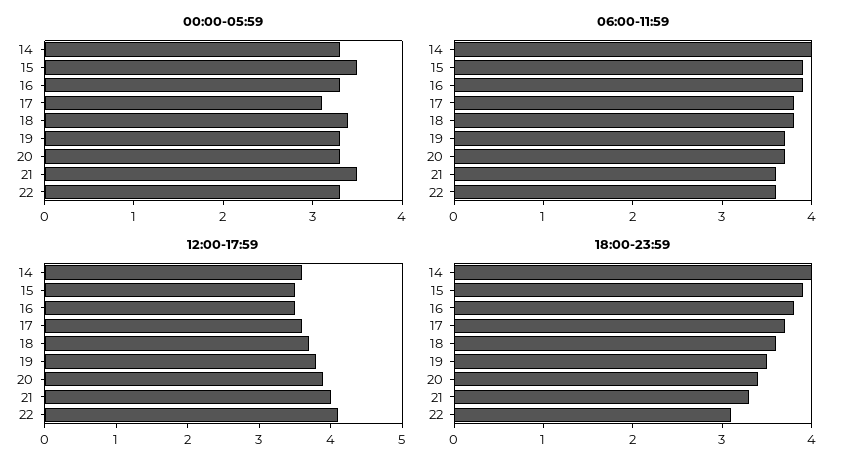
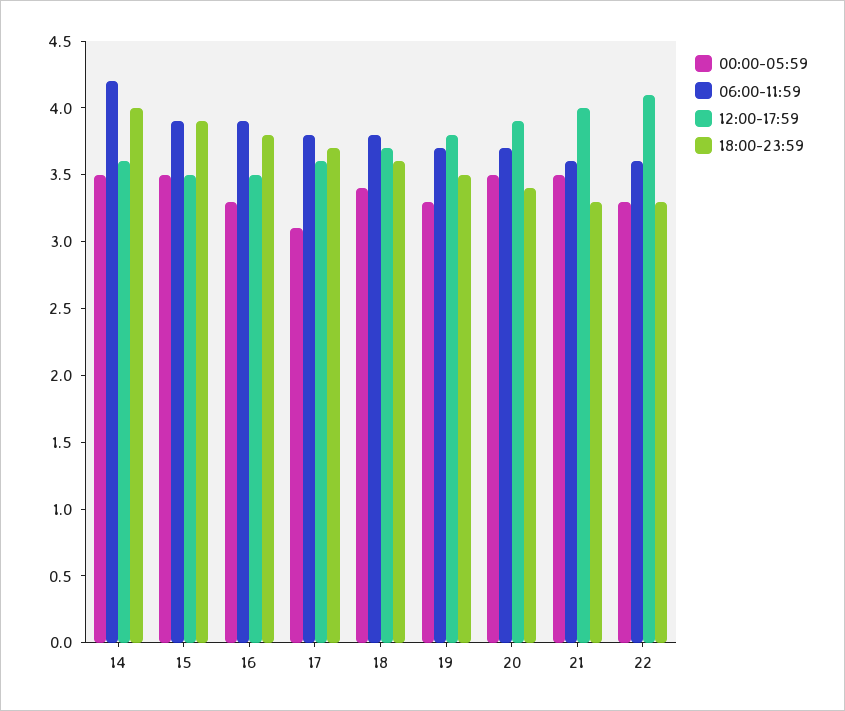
00:00-05:59, 14: 3.3 -> 3.5
00:00-05:59, 20: 3.3 -> 3.5
06:00-11:59, 14: 4 -> 4.2
18:00-23:59, 22: 3.1 -> 3.3

